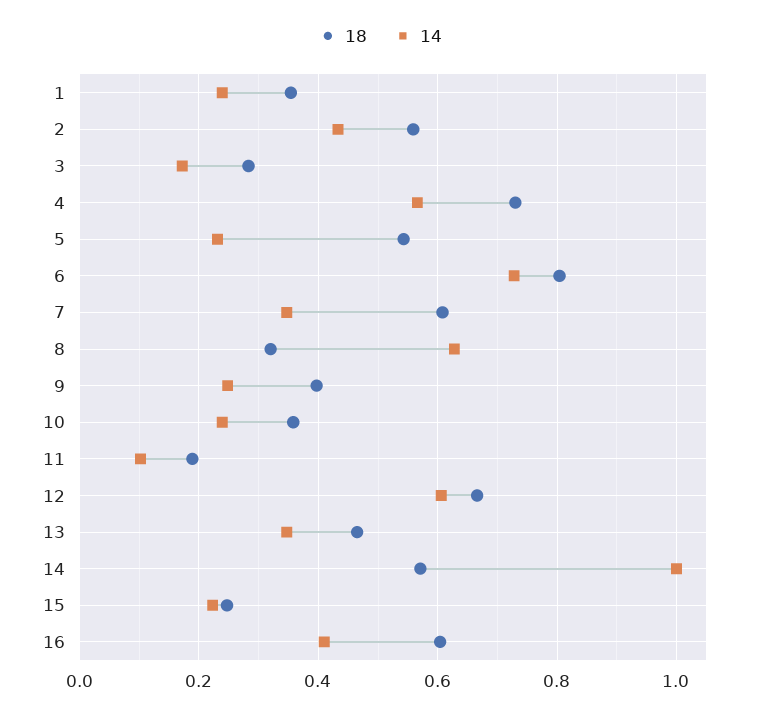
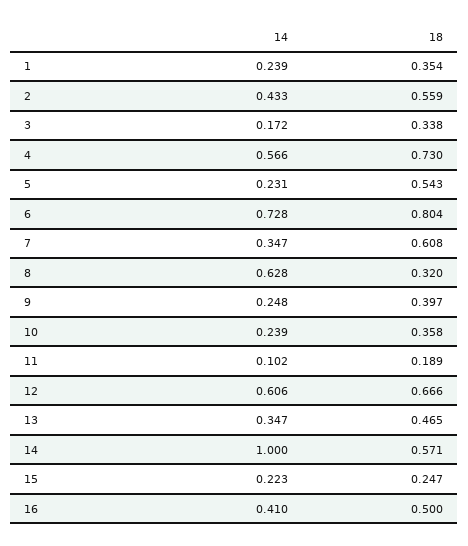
18, 3: 0.28 -> 0.338
18, 16: 0.6 -> 0.5

